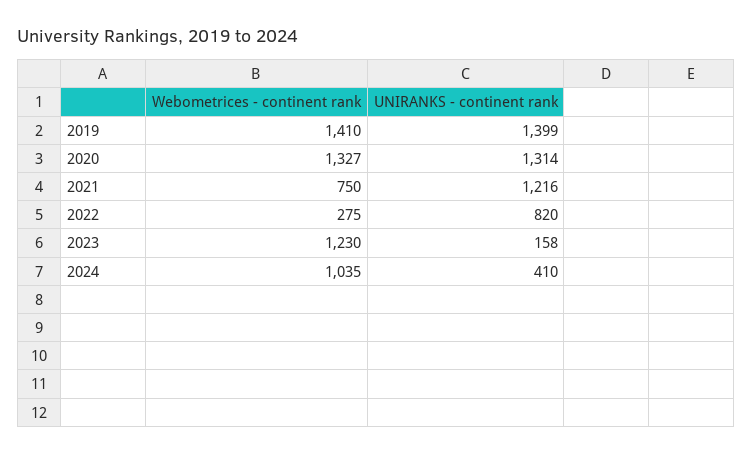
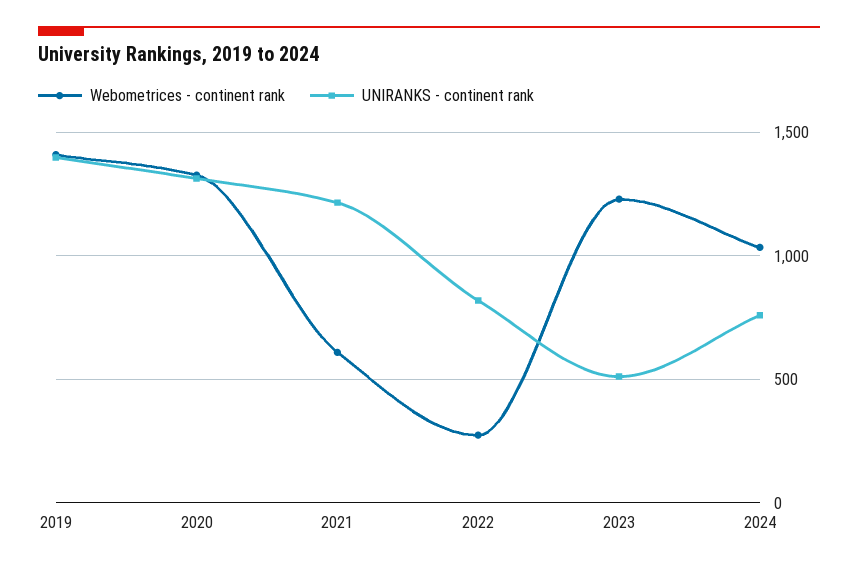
Webometrices - continent rank, 2021: 750 -> 600
UNIRANKS - continent rank, 2023: 158 -> 500
UNIRANKS - continent rank, 2024: 410 -> 750

